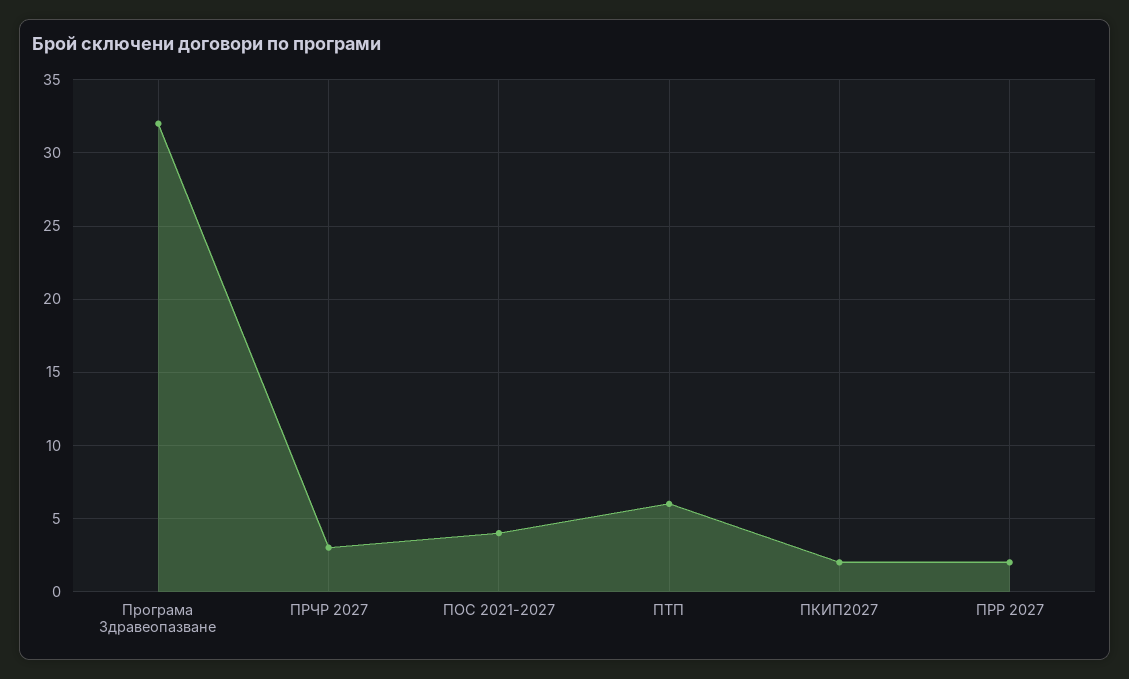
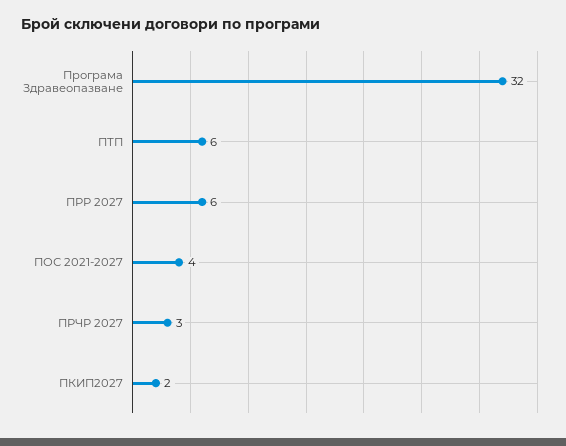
ПРР 2027: 2 -> 6

